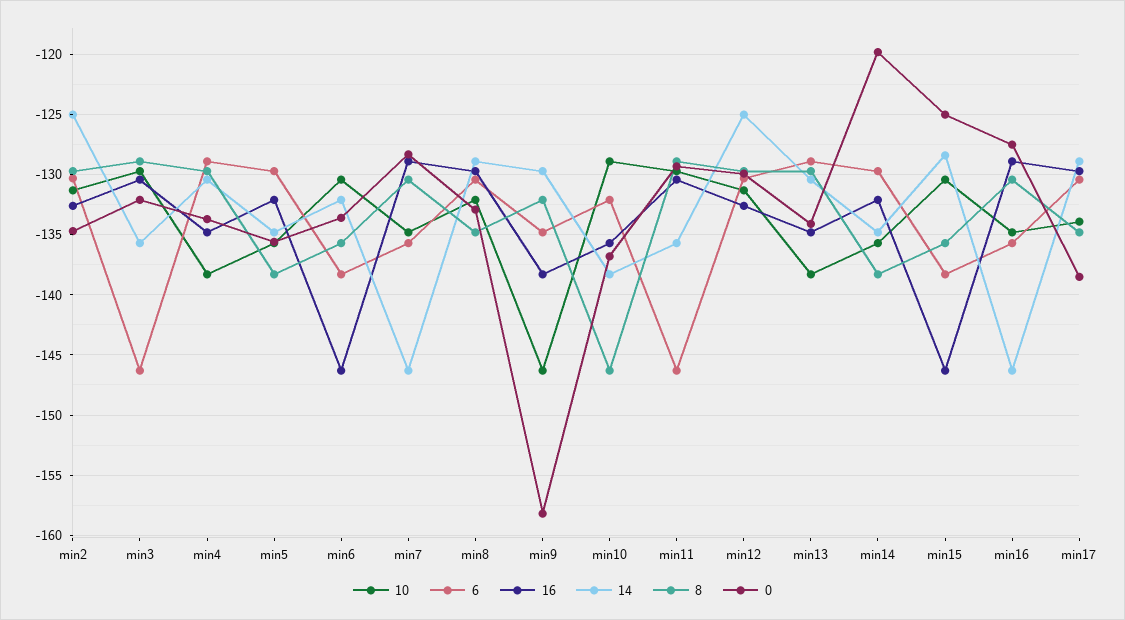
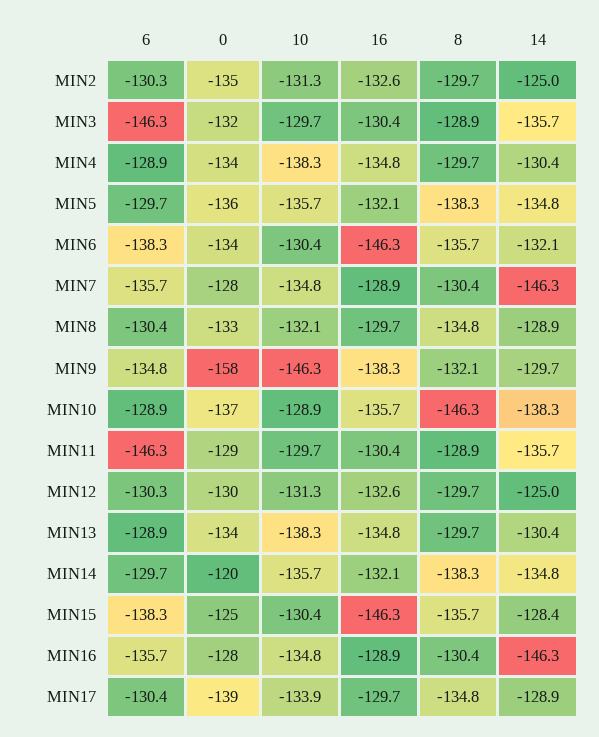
6, min10: -132 -> -128.9

